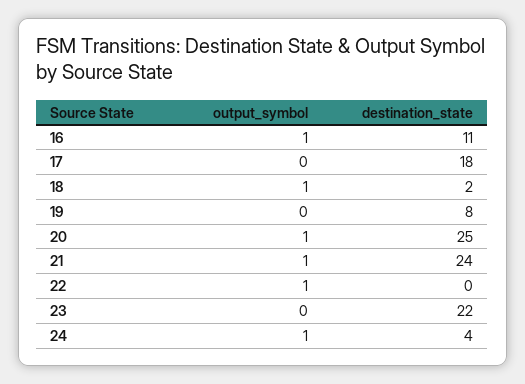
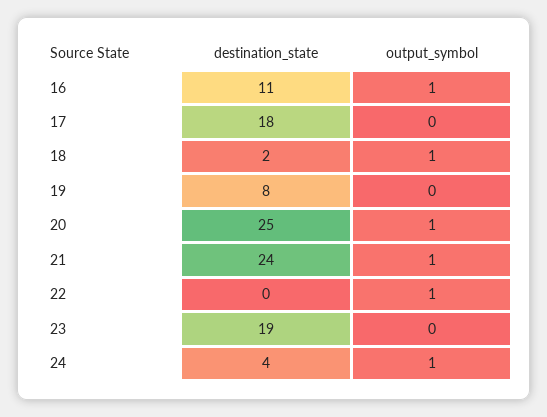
destination_state, 23: 22 -> 19

